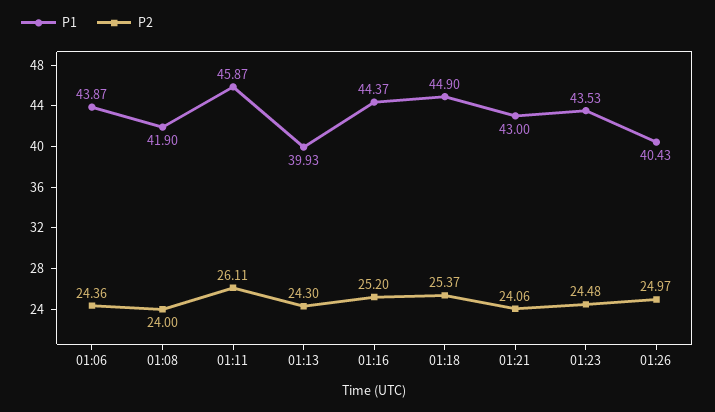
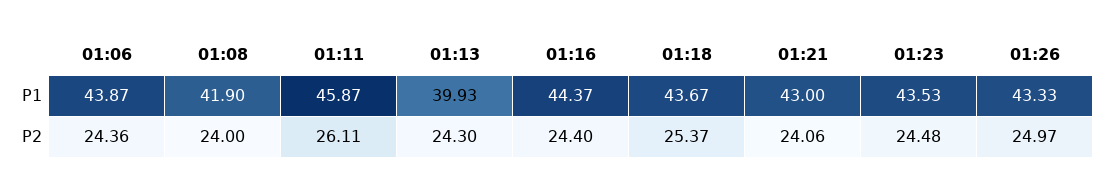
P2, 01:16: 25.2 -> 24.4
P1, 01:18: 44.9 -> 43.67
P1, 01:26: 40.43 -> 43.33

